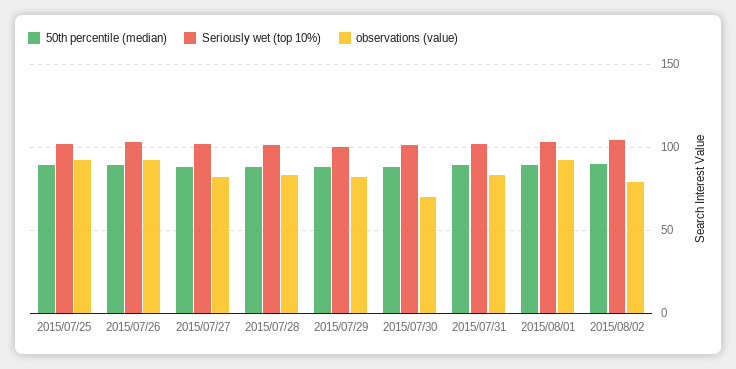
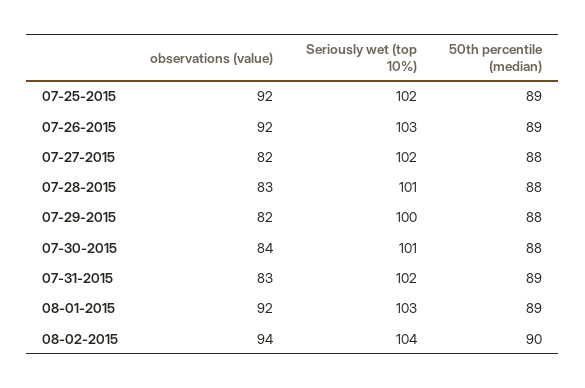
observations (value), 2015/07/30: 70 -> 84
observations (value), 2015/08/02: 80 -> 94

